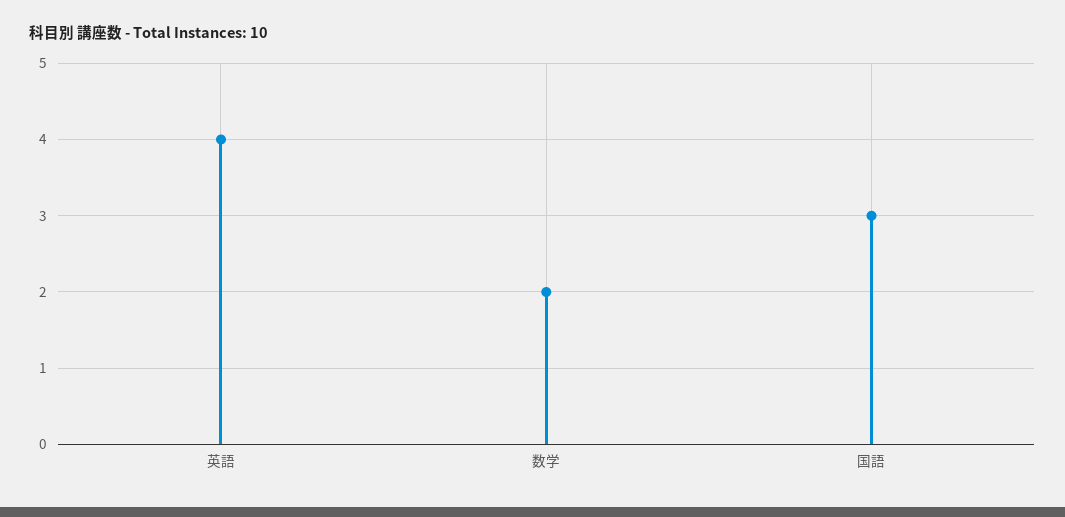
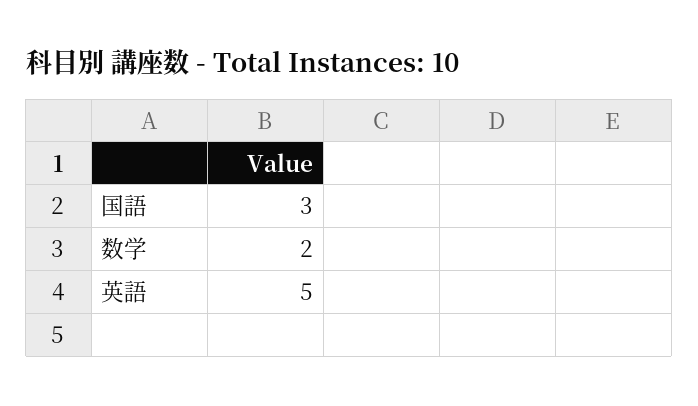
英語: 4 -> 5

